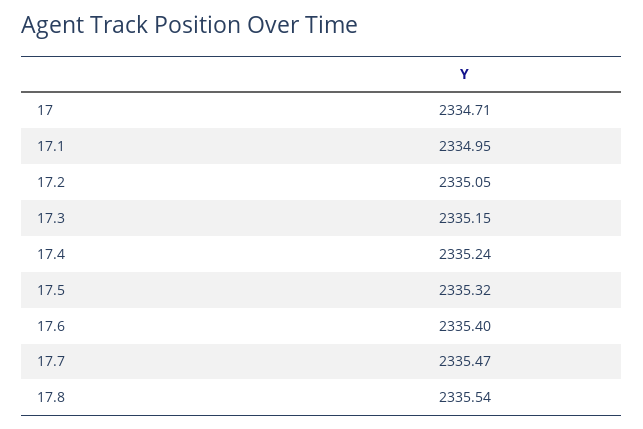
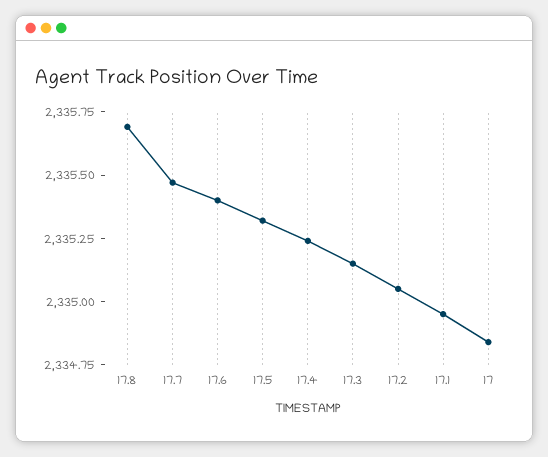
17: 2334.71 -> 2334.85
17.8: 2335.54 -> 2335.7

